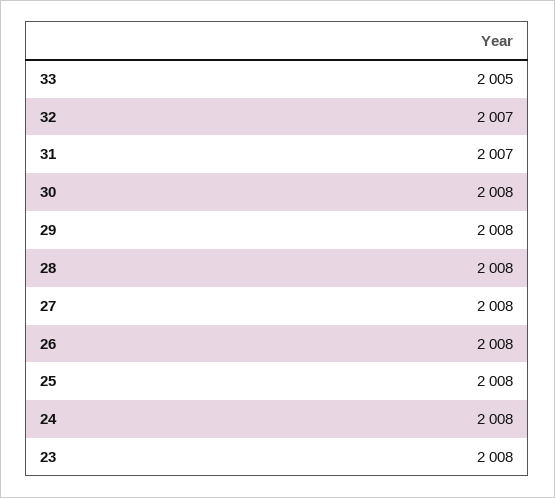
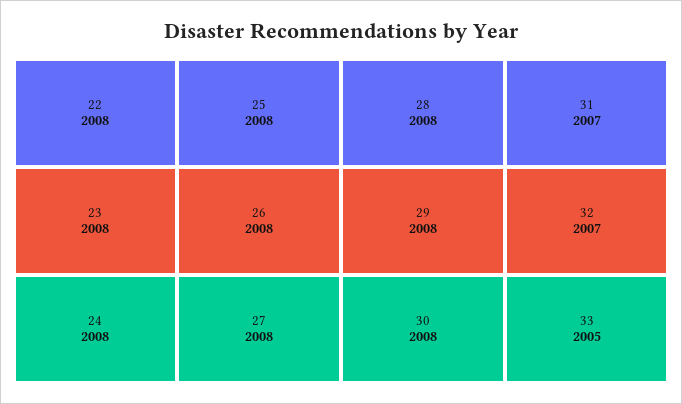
22: none -> 2008

